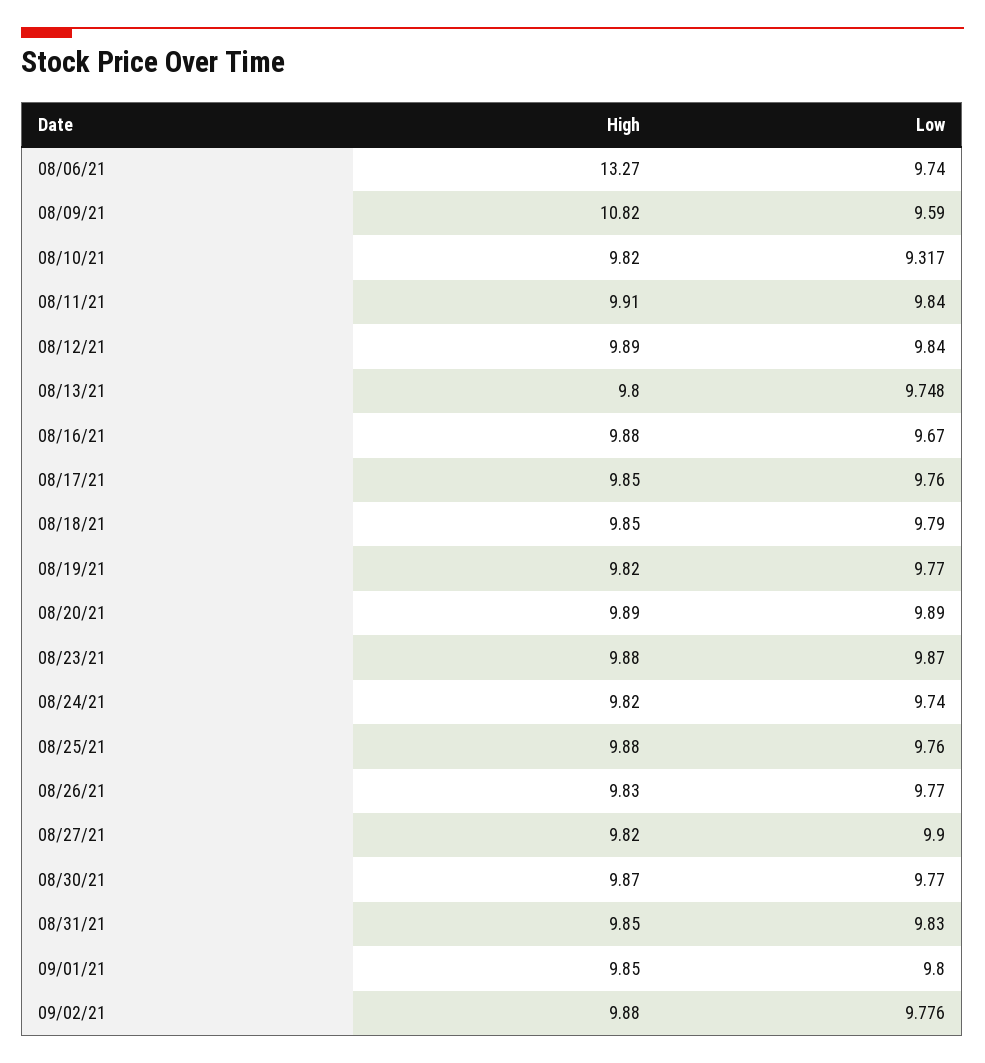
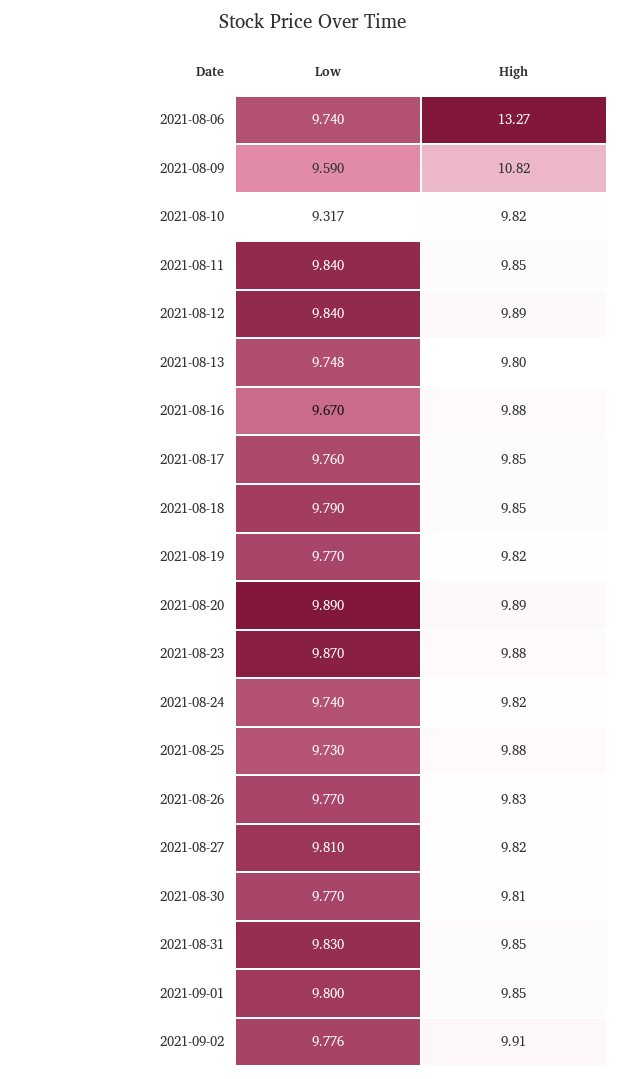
High, 08/11/21: 9.91 -> 9.85
Low, 08/25/21: 9.76 -> 9.73
Low, 08/27/21: 9.9 -> 9.81
High, 08/30/21: 9.87 -> 9.81
High, 09/02/21: 9.88 -> 9.91

